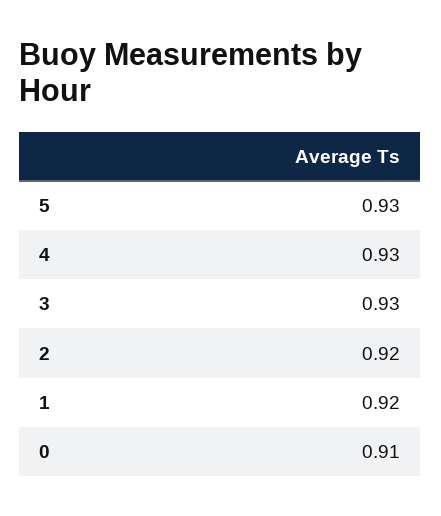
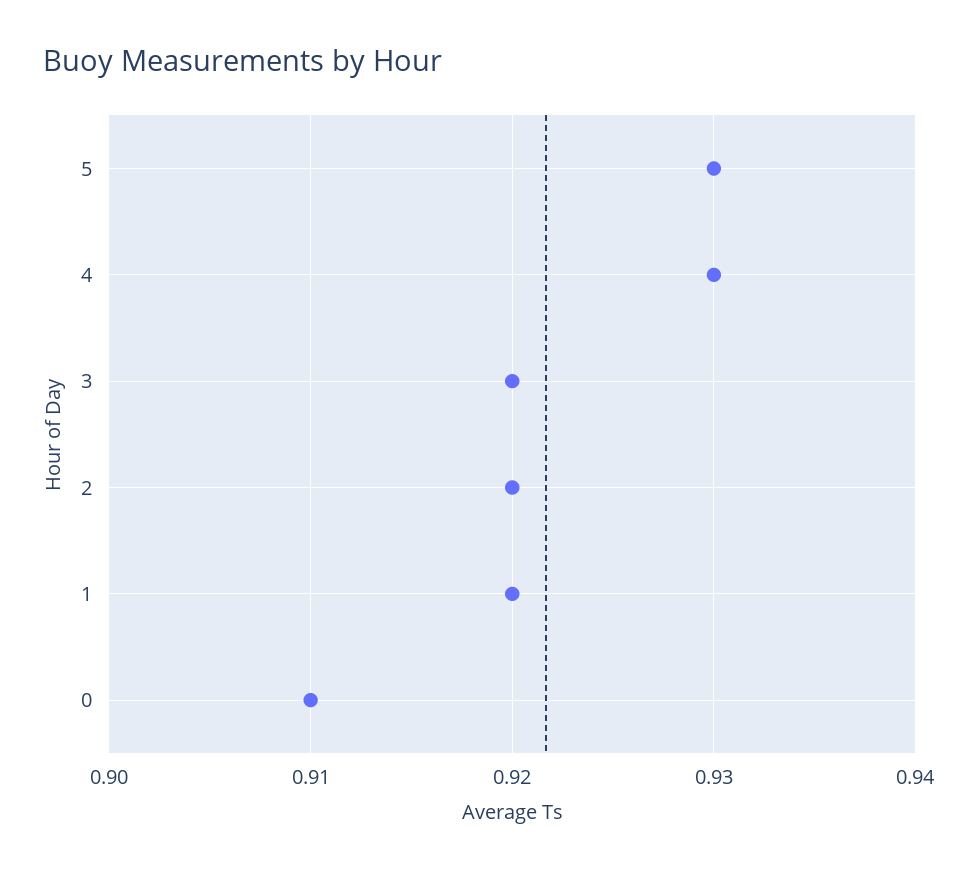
3: 0.93 -> 0.92

